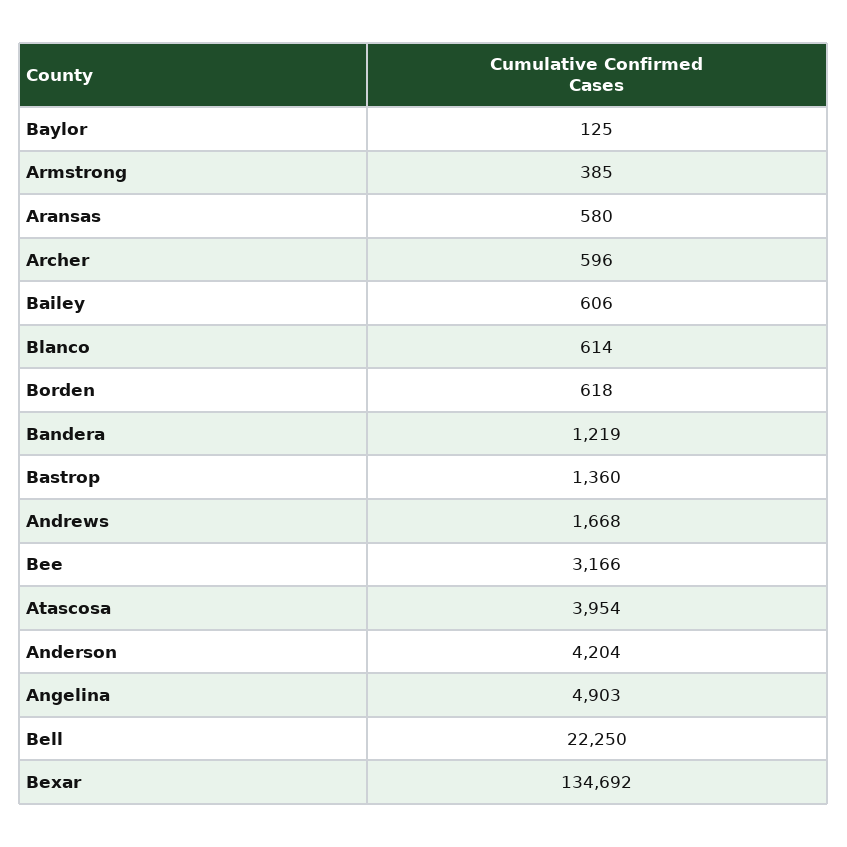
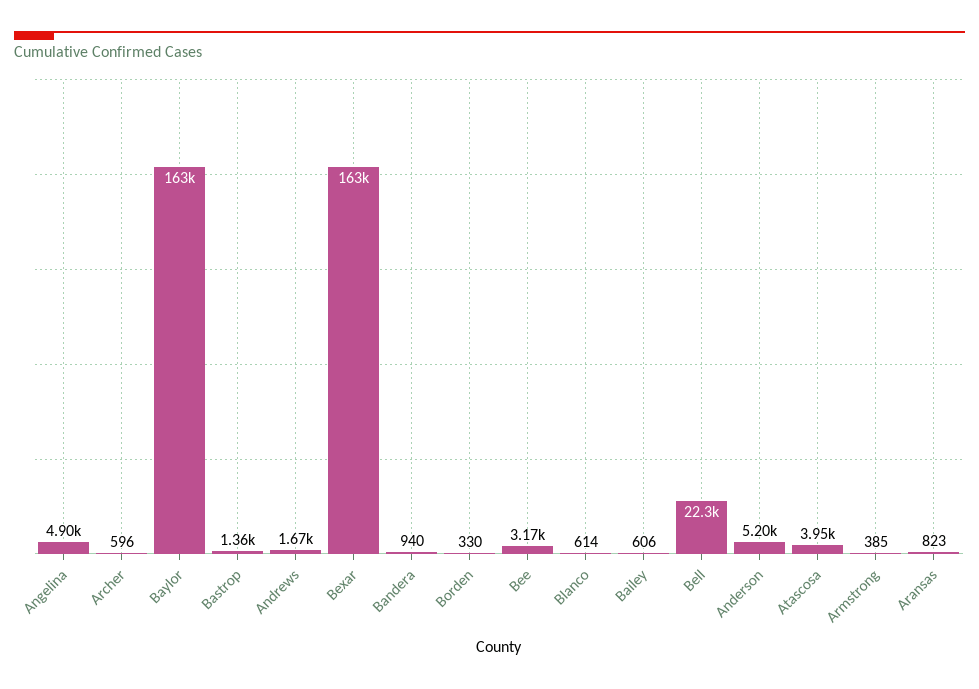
Baylor: 125 -> 163000
Aransas: 580 -> 823
Borden: 618 -> 330
Bandera: 1219 -> 940
Anderson: 4204 -> 5200
Bexar: 134692 -> 163000

